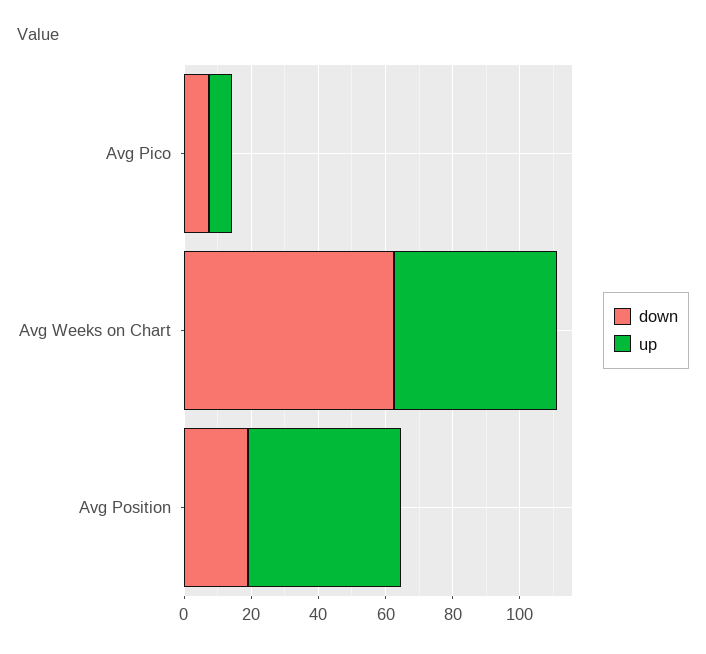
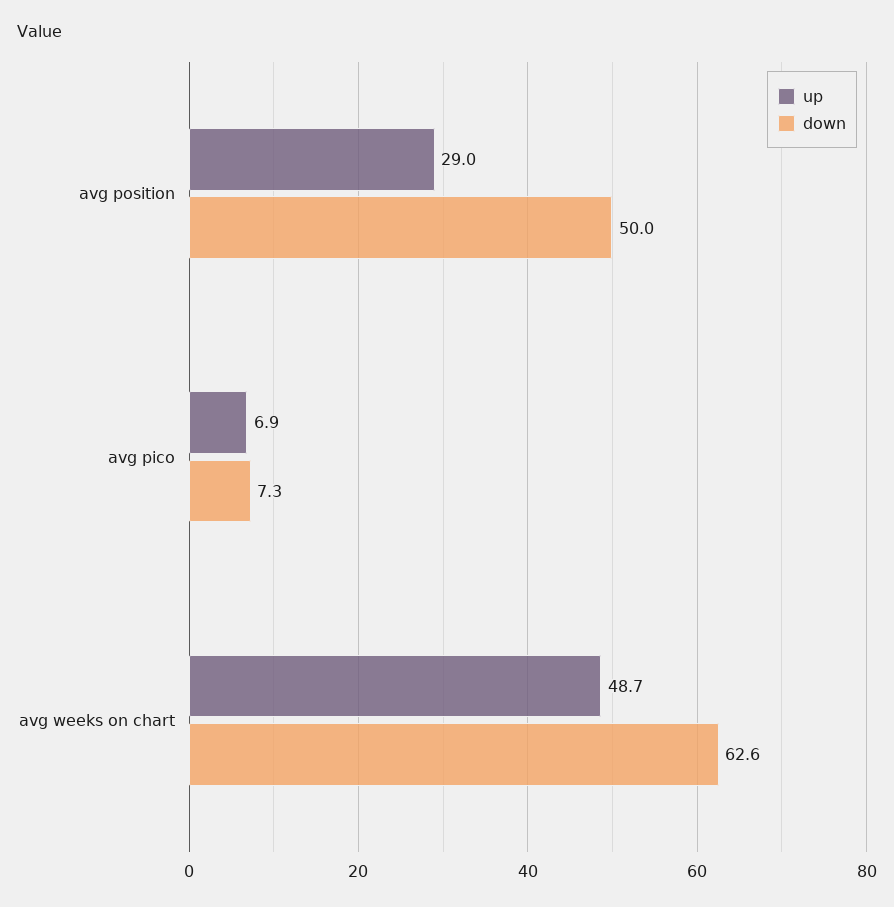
down, Avg Position: 20 -> 50
up, Avg Position: 45 -> 29

